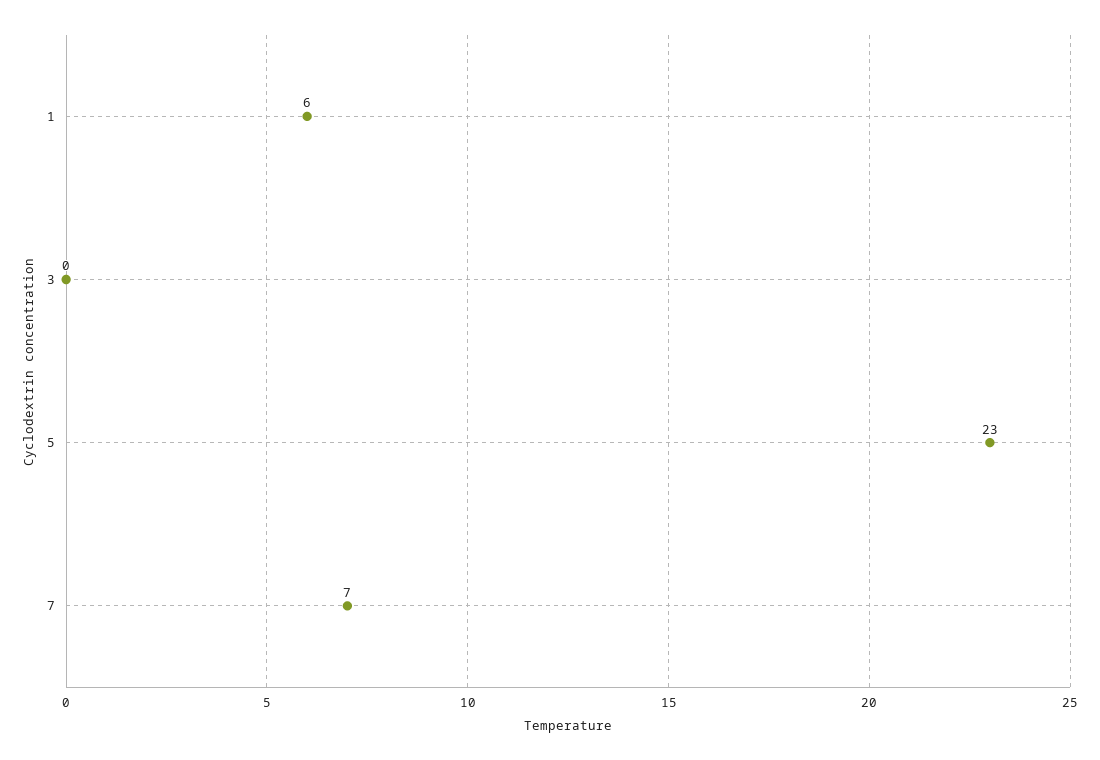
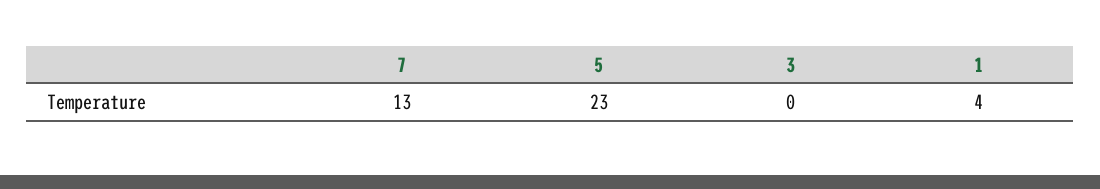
1: 6 -> 4
7: 7 -> 13

